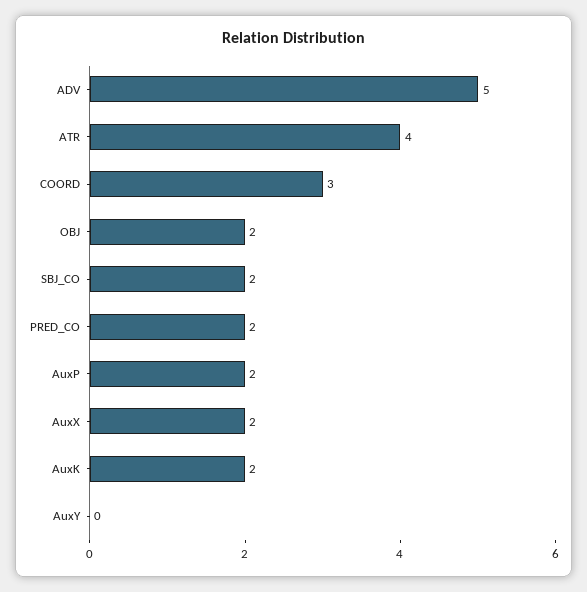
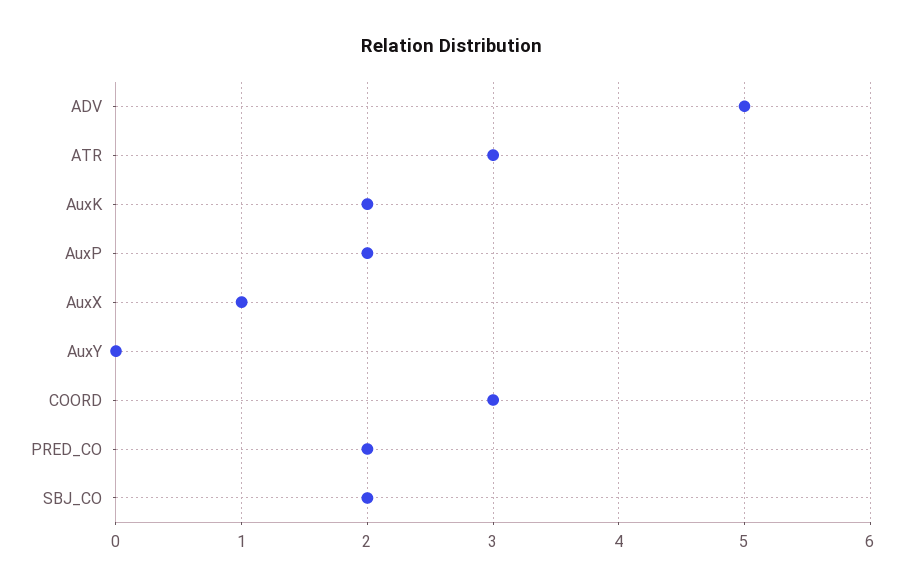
ATR: 4 -> 3
OBJ: 2 -> none
AuxX: 2 -> 1

